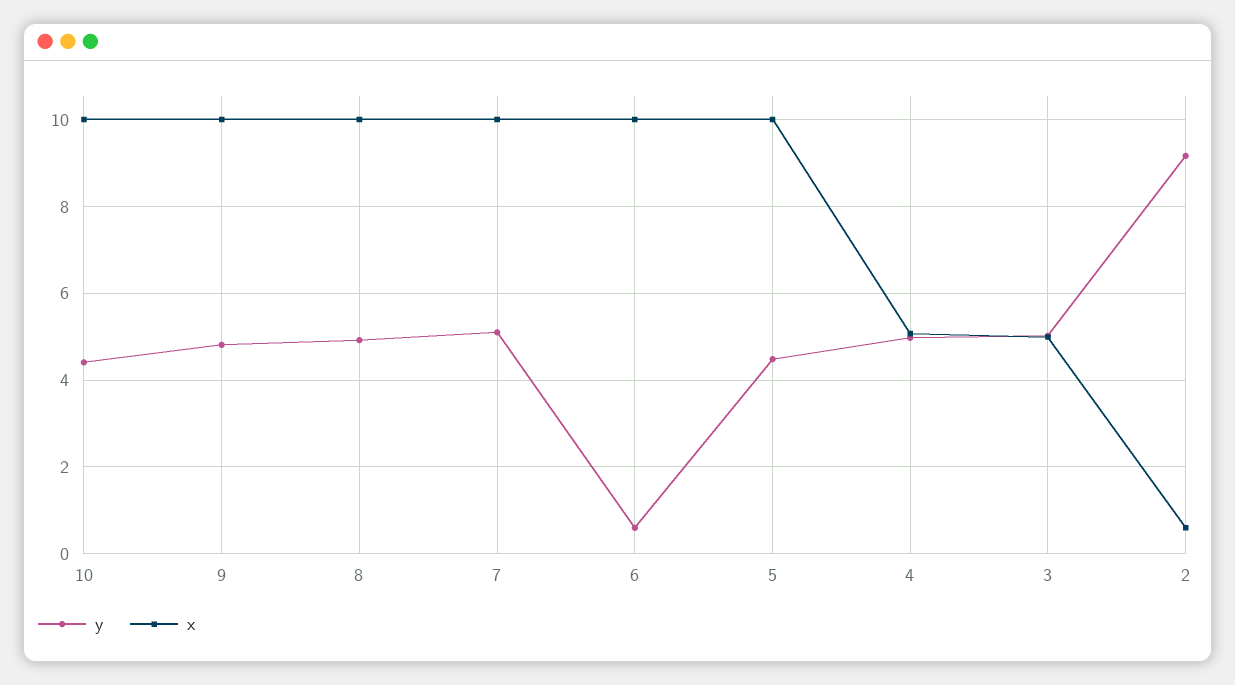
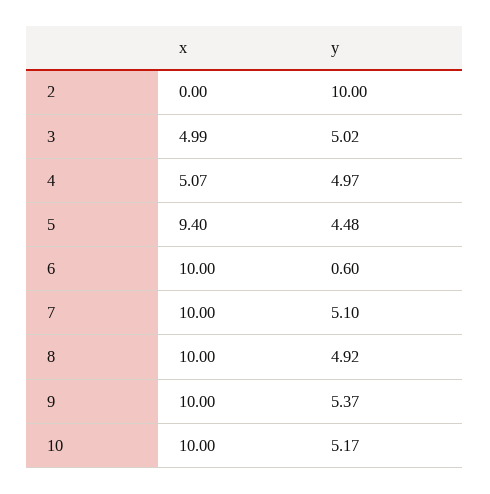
y, 10: 4.4 -> 5.17
y, 9: 4.8 -> 5.37
x, 5: 10 -> 9.4
y, 2: 9.2 -> 10
x, 2: 0.6 -> 0

